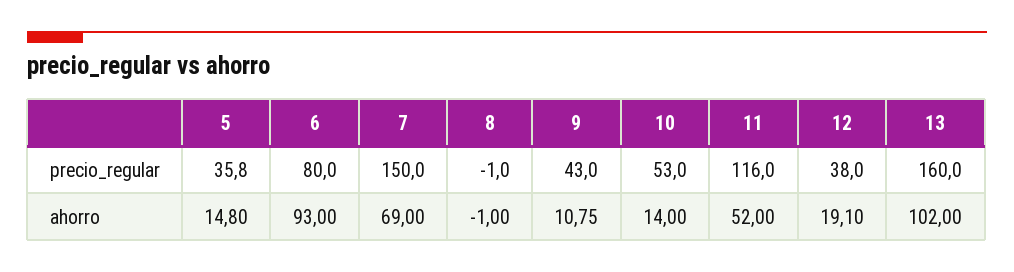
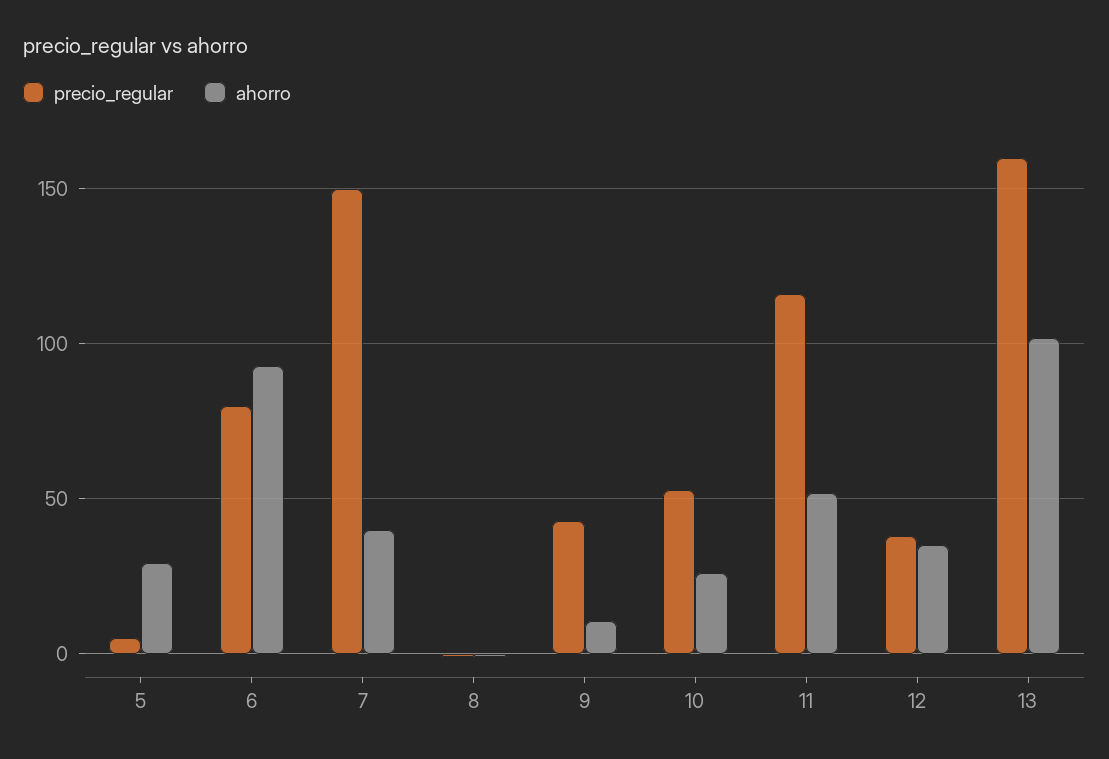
precio_regular, 5: 35.8 -> 5
ahorro, 5: 14.8 -> 30
ahorro, 7: 69 -> 40
ahorro, 10: 14 -> 25
ahorro, 12: 19.1 -> 35

